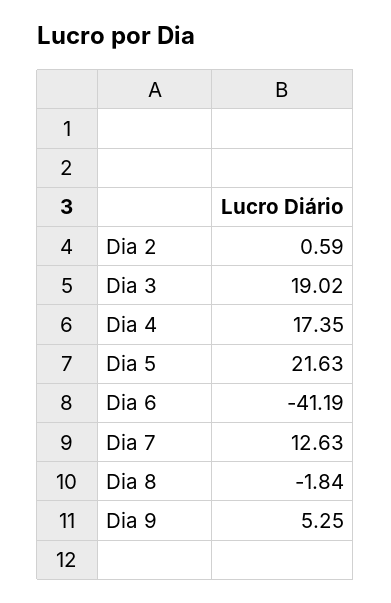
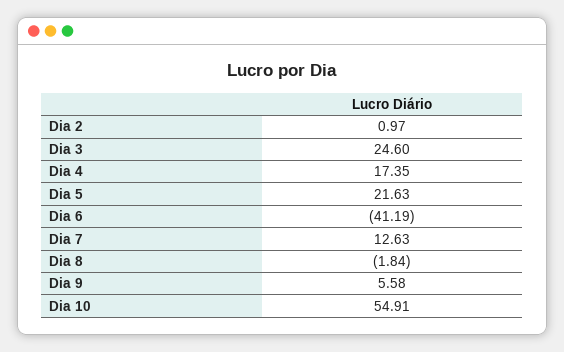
Dia 2: 0.59 -> 0.97
Dia 3: 19.02 -> 24.6
Dia 9: 5.25 -> 5.58
Dia 10: none -> 54.91

